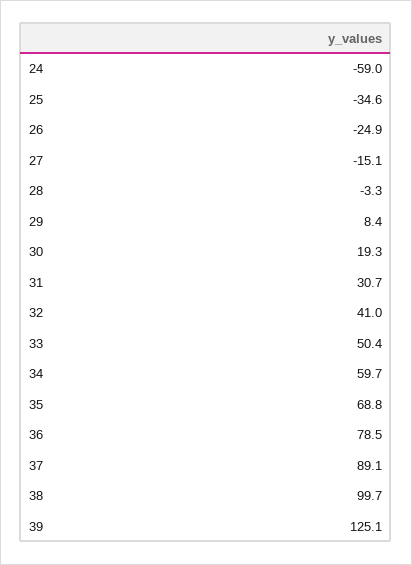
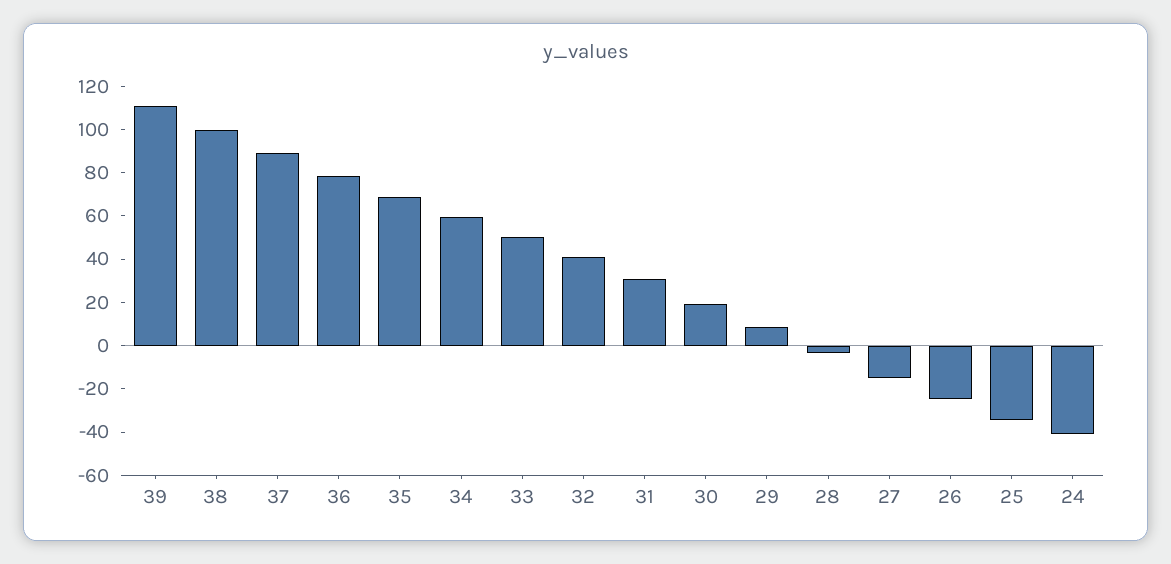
24: -59 -> -40
39: 125.1 -> 110

